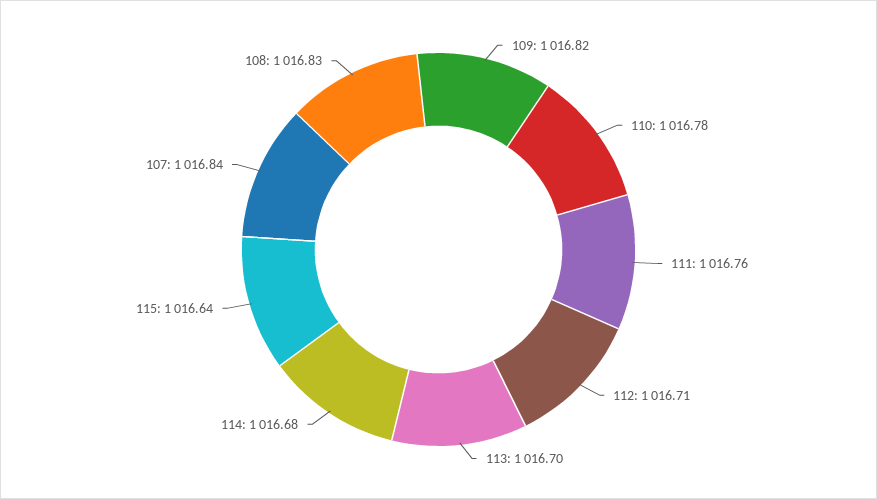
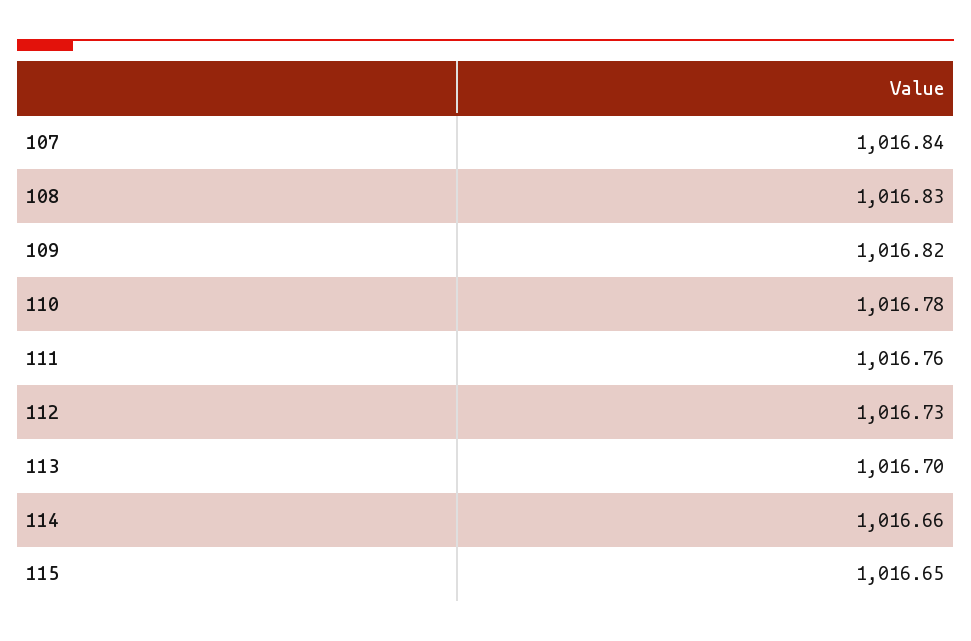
112: 1016.71 -> 1016.73
114: 1016.68 -> 1016.66
115: 1016.64 -> 1016.65

